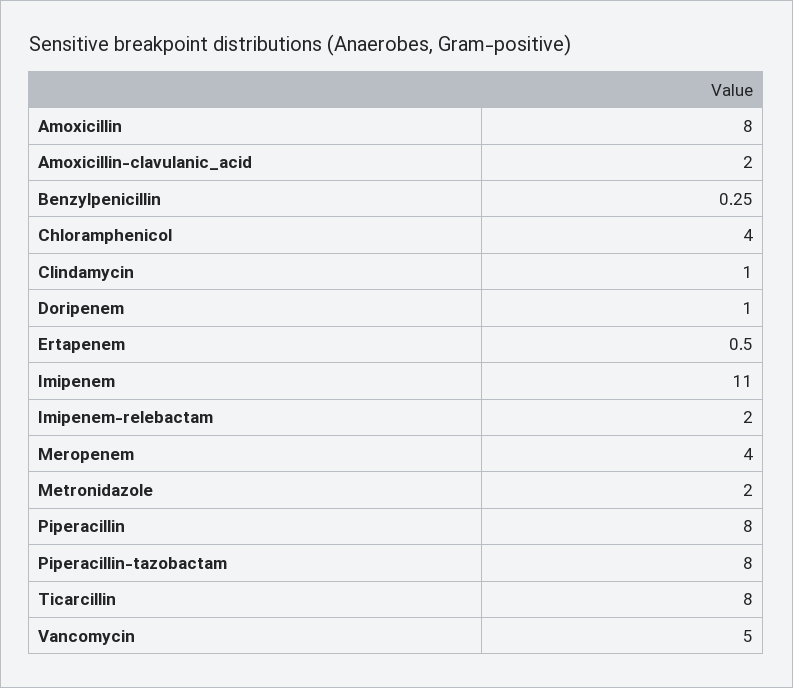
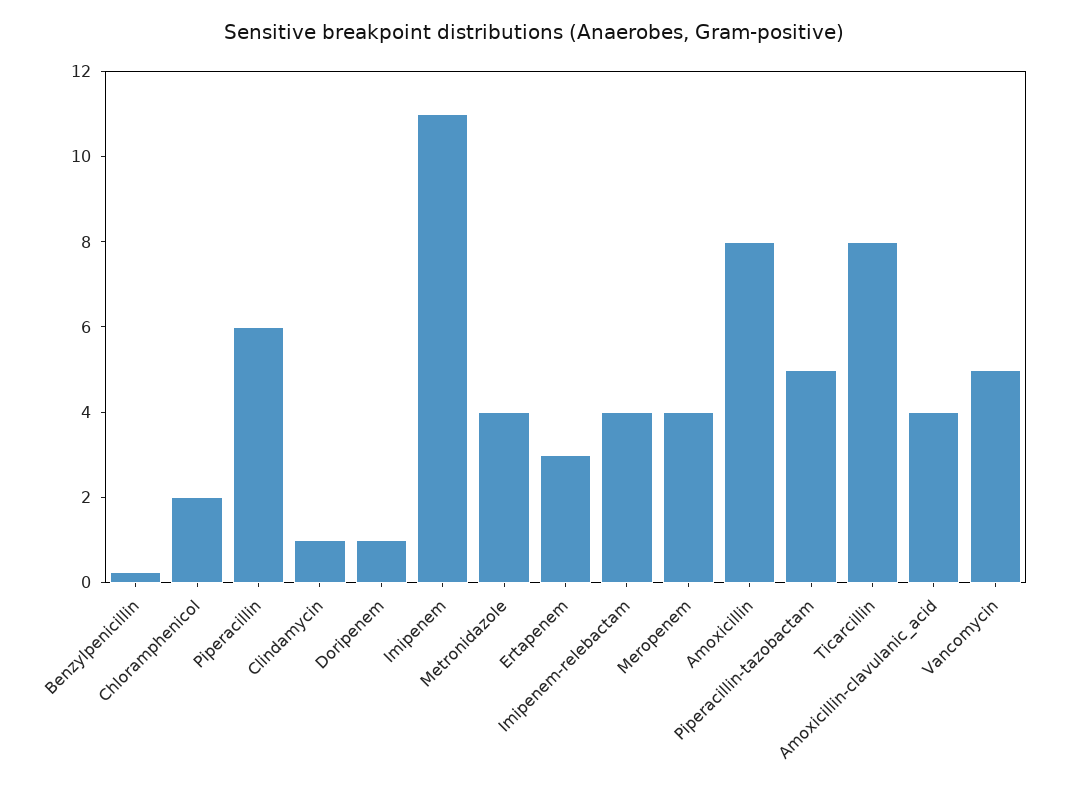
Amoxicillin-clavulanic_acid: 2 -> 4
Chloramphenicol: 4 -> 2
Ertapenem: 0.5 -> 3
Imipenem-relebactam: 2 -> 4
Metronidazole: 2 -> 4
Piperacillin: 8 -> 6
Piperacillin-tazobactam: 8 -> 5

